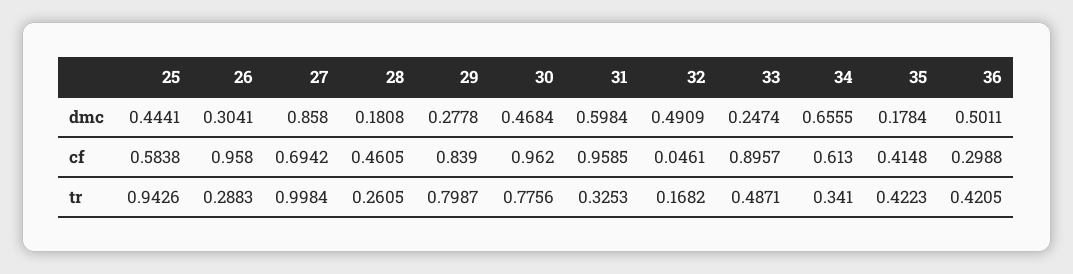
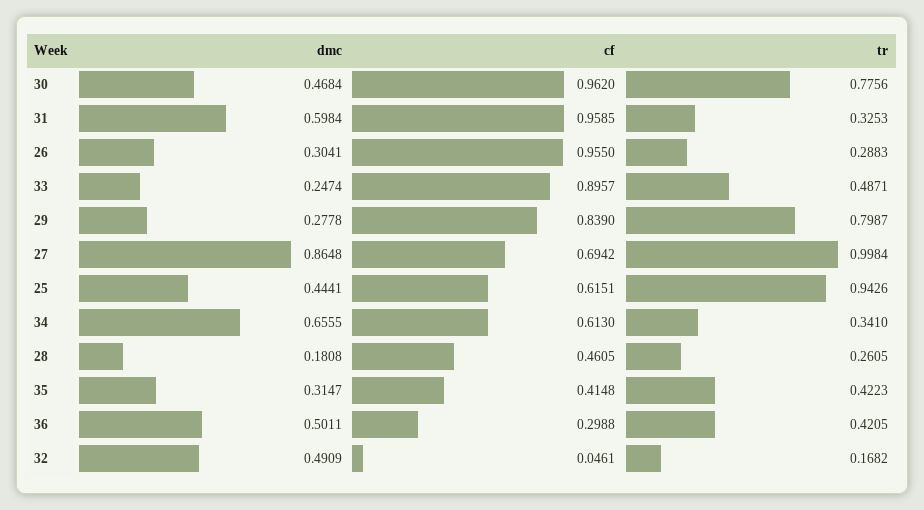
27, dmc: 0.858 -> 0.8648
35, dmc: 0.1784 -> 0.3147
25, cf: 0.5838 -> 0.6151
26, cf: 0.958 -> 0.955

